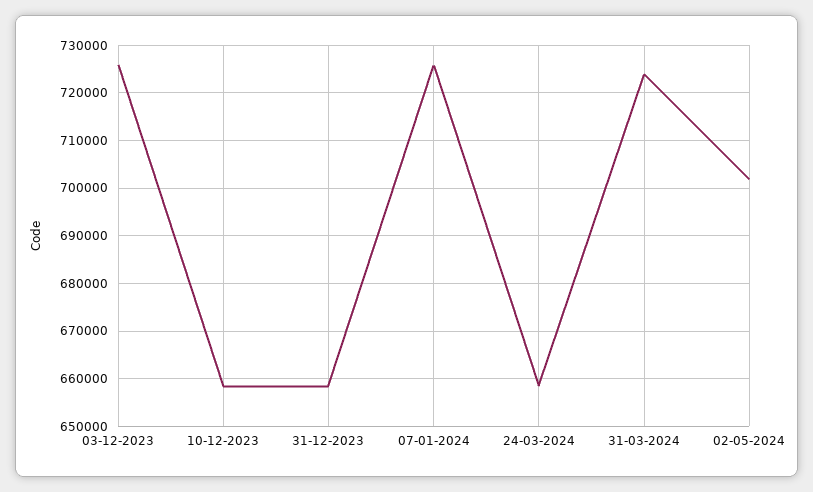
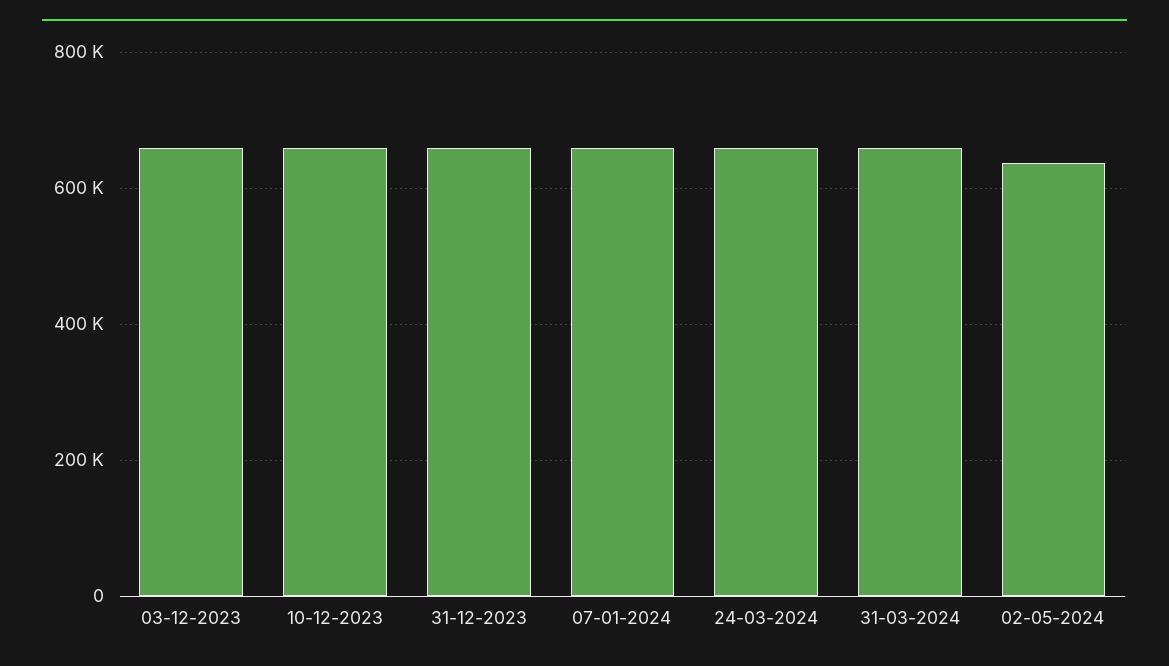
03-12-2023: 726000 -> 660000
07-01-2024: 726000 -> 660000
31-03-2024: 724000 -> 660000
02-05-2024: 702000 -> 640000

